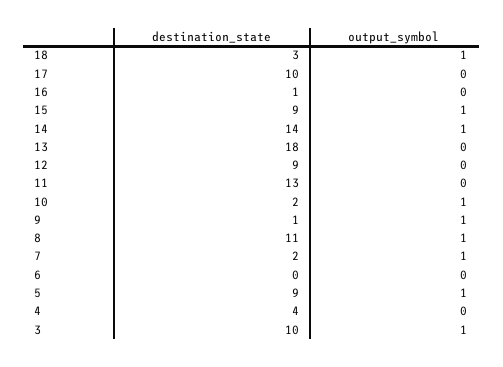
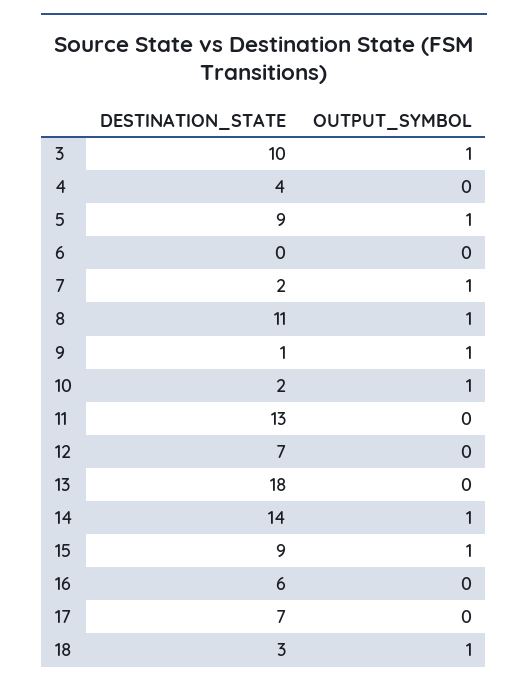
destination_state, 17: 10 -> 7
destination_state, 16: 1 -> 6
destination_state, 12: 9 -> 7

